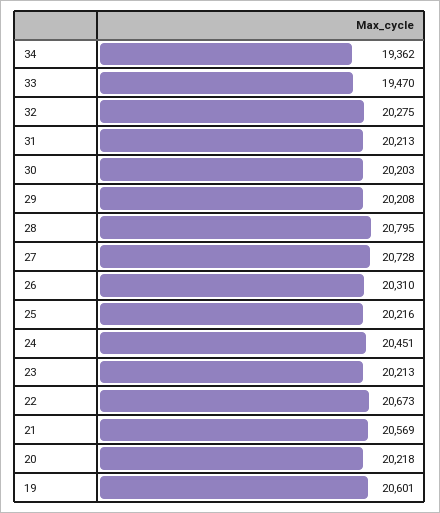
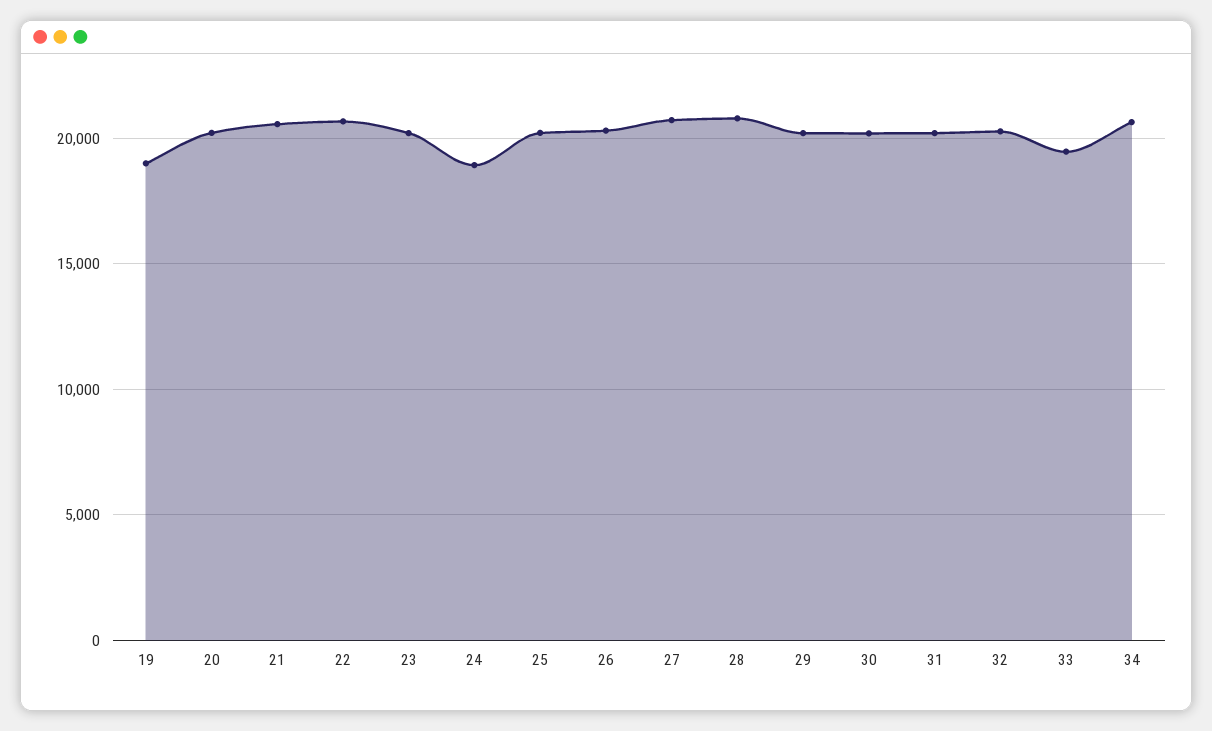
34: 19362 -> 20500
24: 20451 -> 19000
19: 20601 -> 19000

